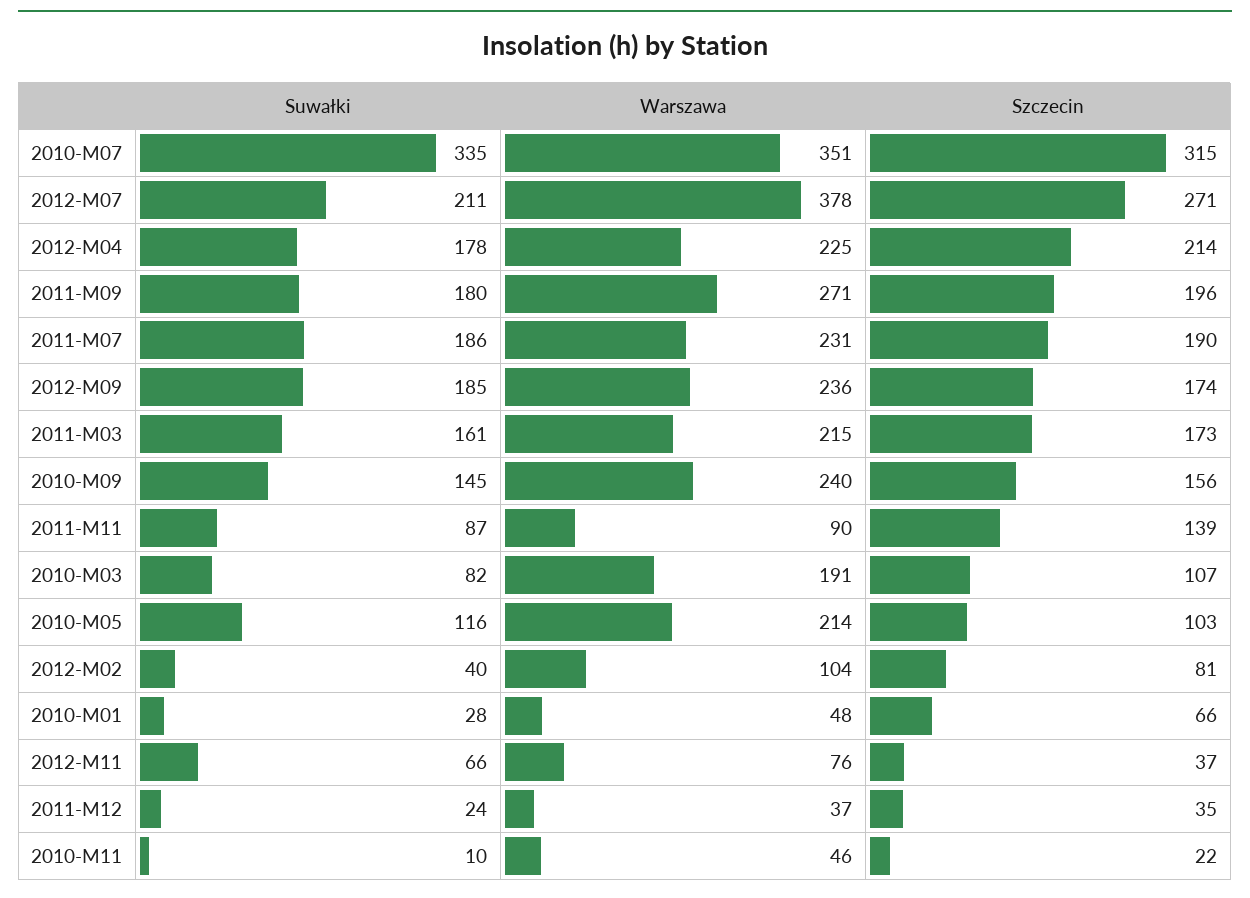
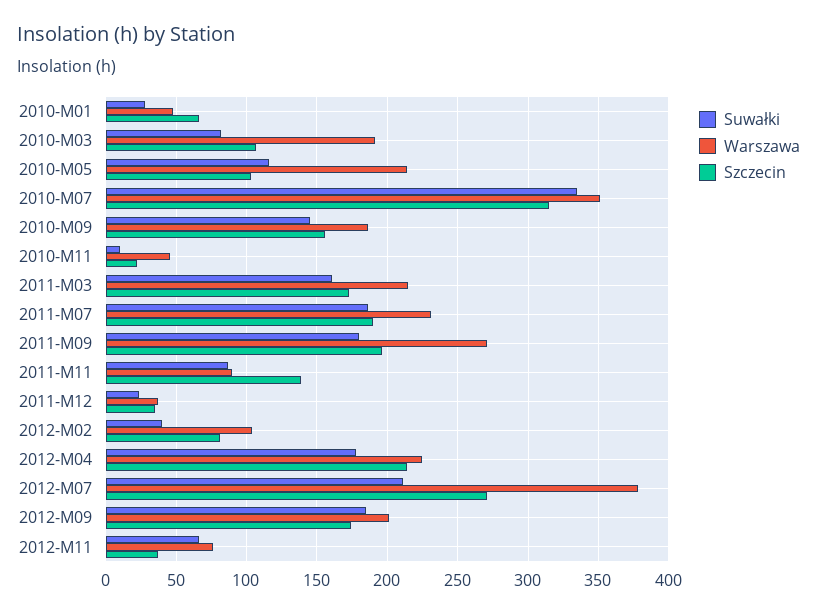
Warszawa, 2012-M09: 236 -> 200
Warszawa, 2010-M09: 240 -> 185

